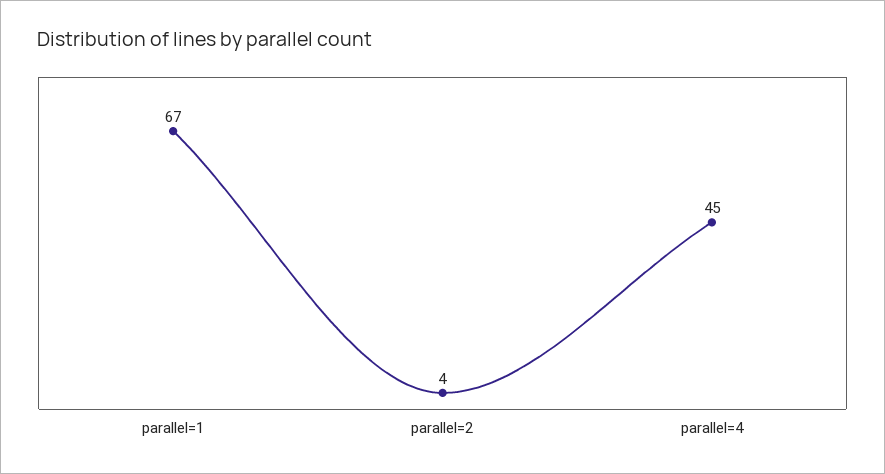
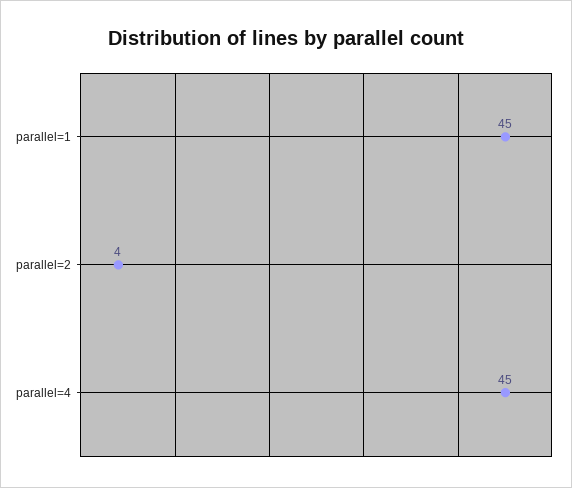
parallel=1: 67 -> 45

